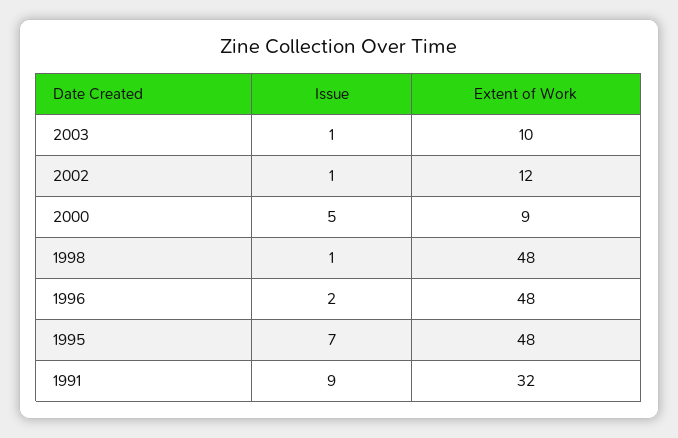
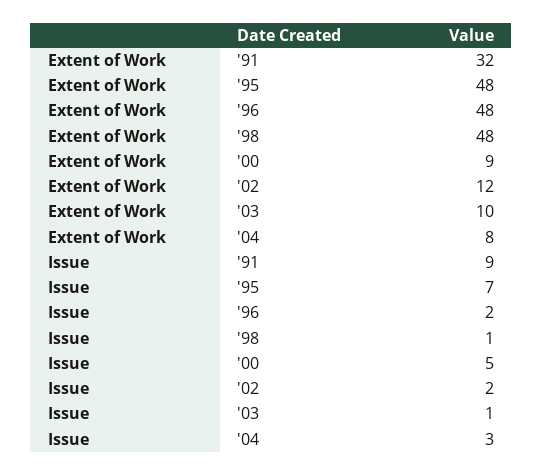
Issue, 2002: 1 -> 2
Extent of Work, '04: none -> 8
Issue, '04: none -> 3

